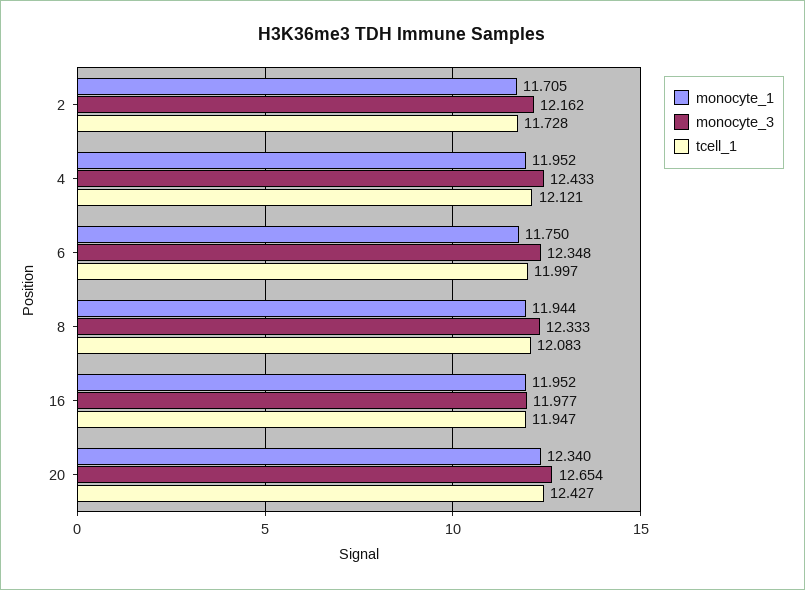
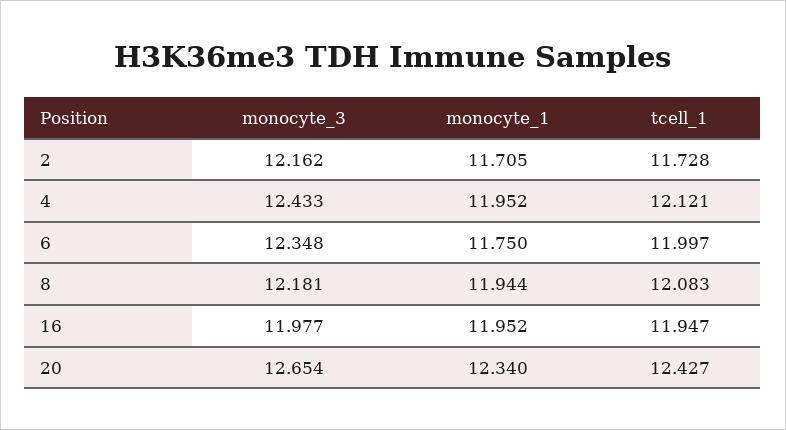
monocyte_3, 8: 12.333 -> 12.181

